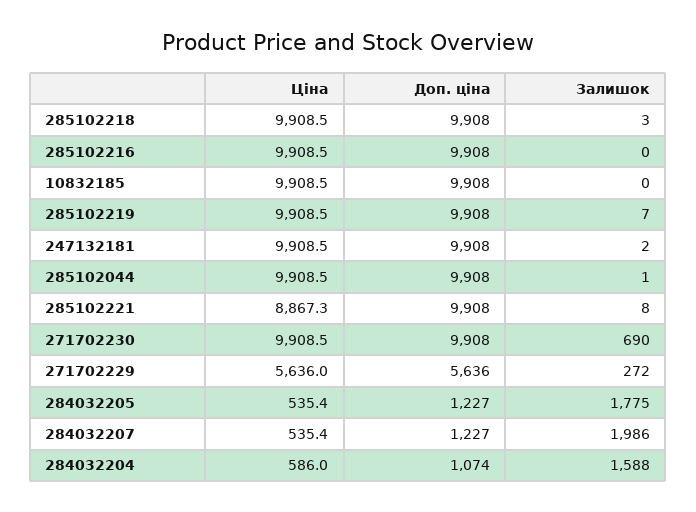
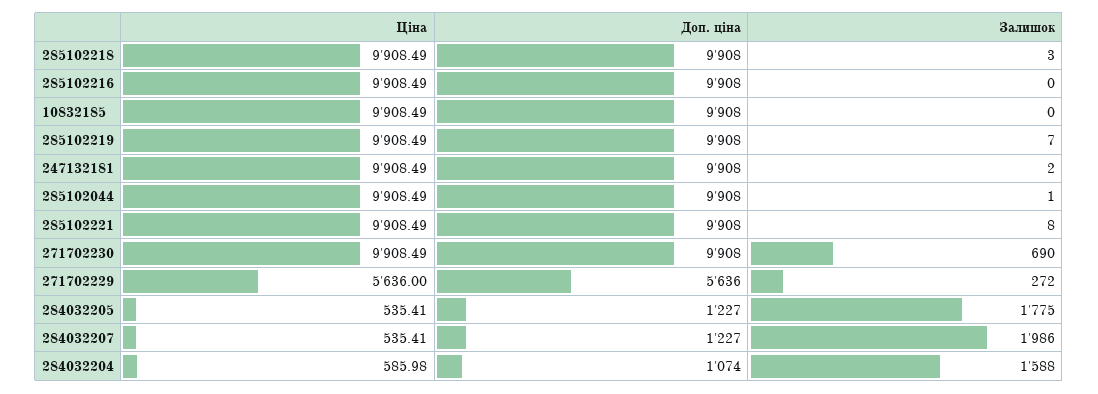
Ціна, 285102221: 8867.3 -> 9908.49

